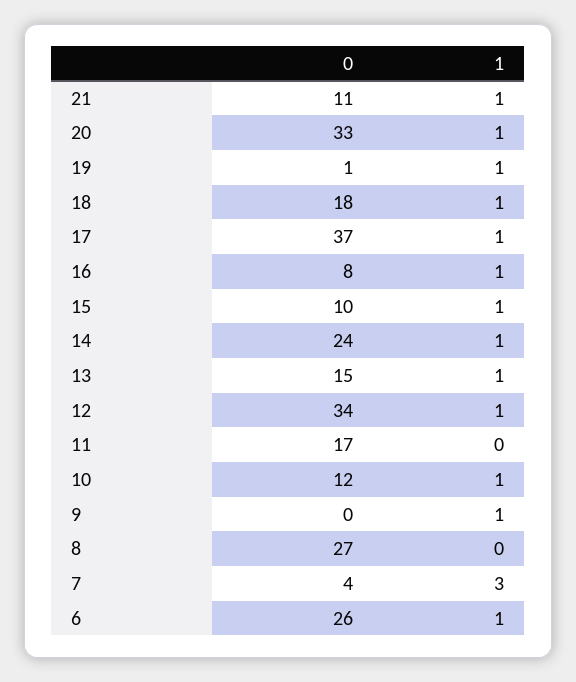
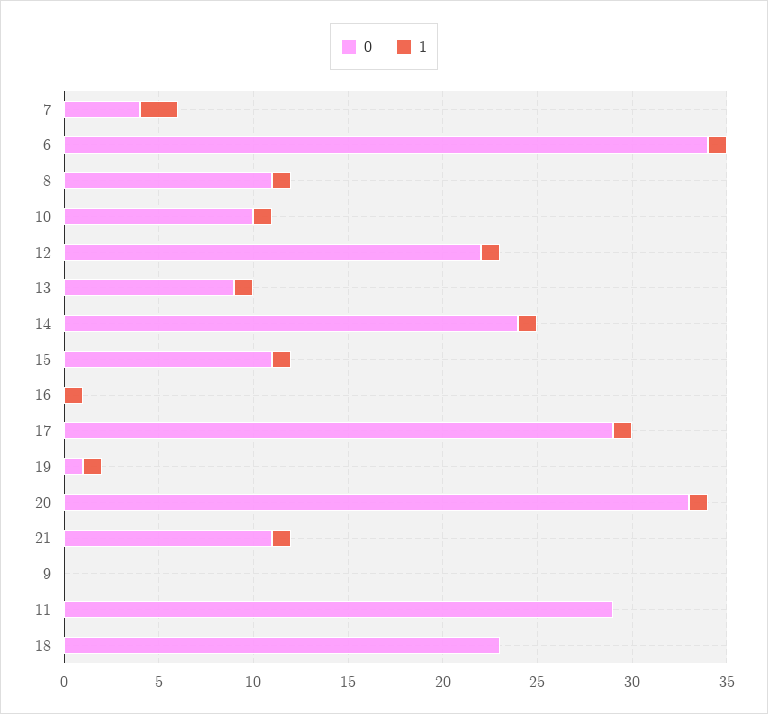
0, 18: 18 -> 23
1, 18: 1 -> 0
0, 17: 37 -> 29
0, 16: 8 -> 0
0, 15: 10 -> 11
0, 13: 15 -> 9
0, 12: 34 -> 22
0, 11: 17 -> 29
0, 10: 12 -> 10
1, 9: 1 -> 0
0, 8: 27 -> 11
1, 8: 0 -> 1
1, 7: 3 -> 2
0, 6: 26 -> 34

